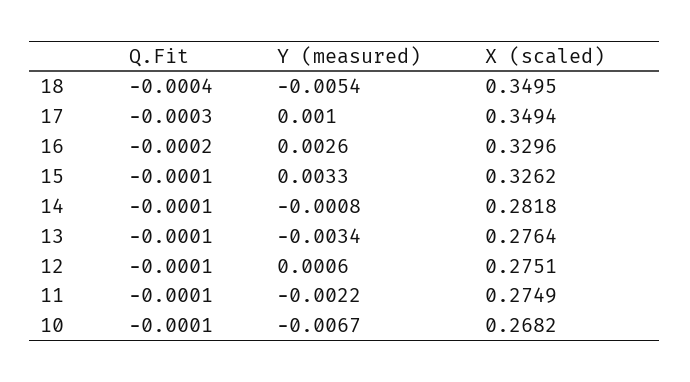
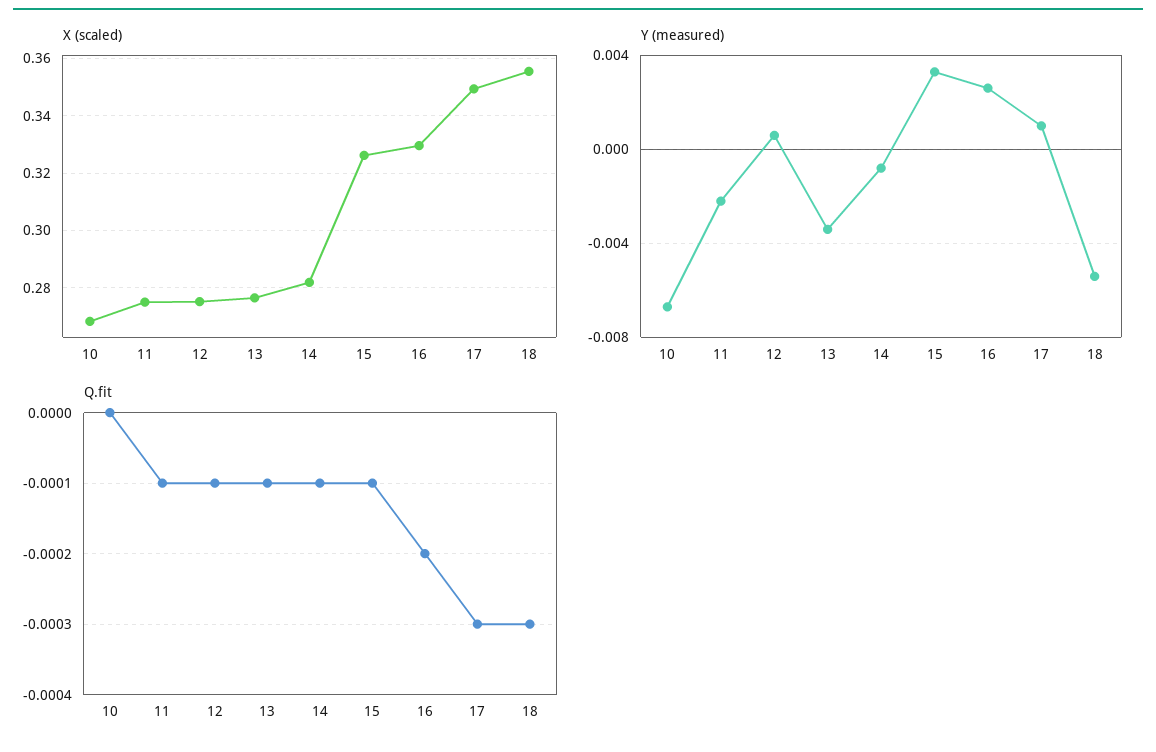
Q.Fit, 18: -0.0004 -> -0.0003
X (scaled), 18: 0.3495 -> 0.355
Q.Fit, 10: -0.0001 -> 0

